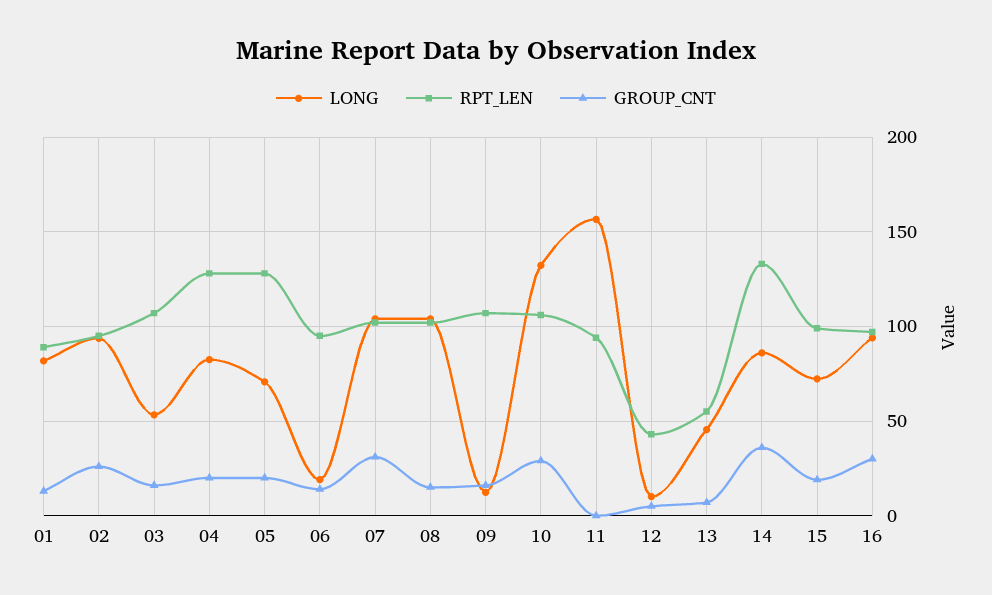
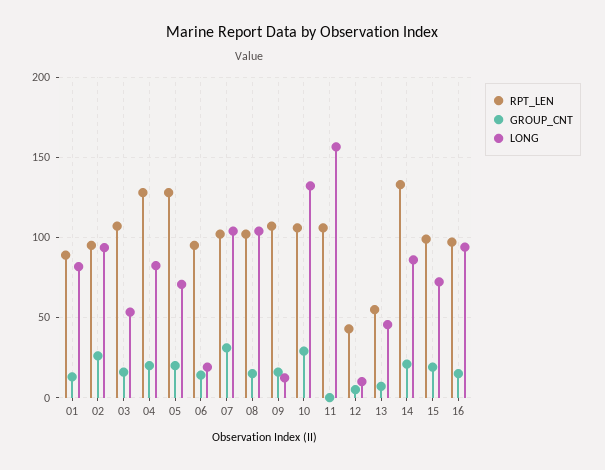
RPT_LEN, 11: 95 -> 105
GROUP_CNT, 14: 35 -> 20
GROUP_CNT, 16: 30 -> 15

